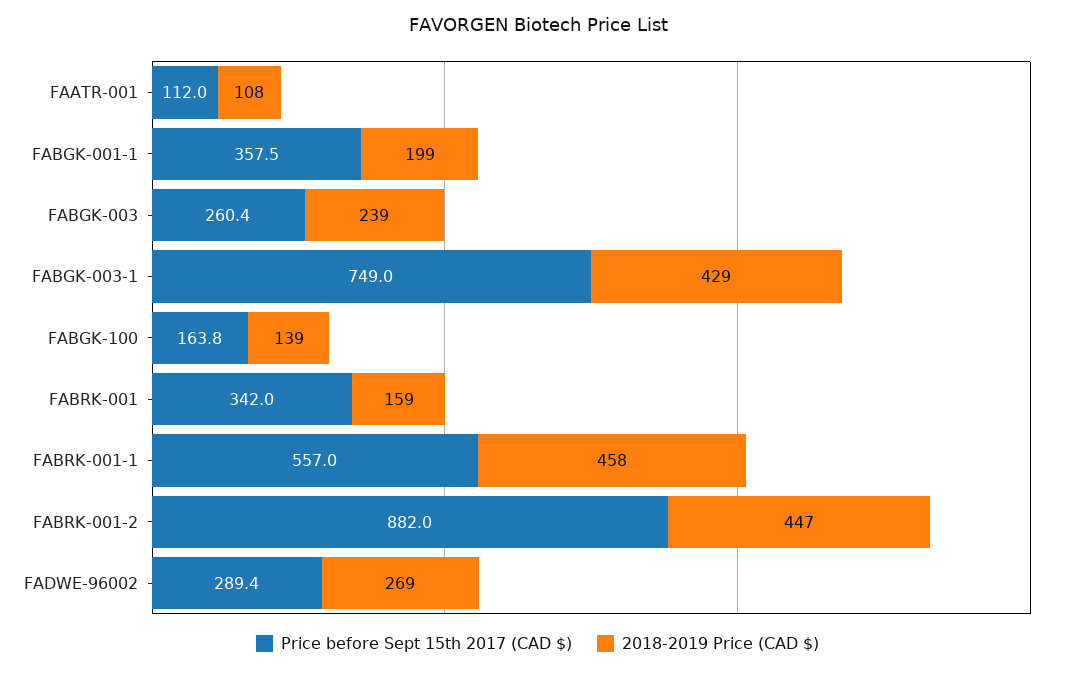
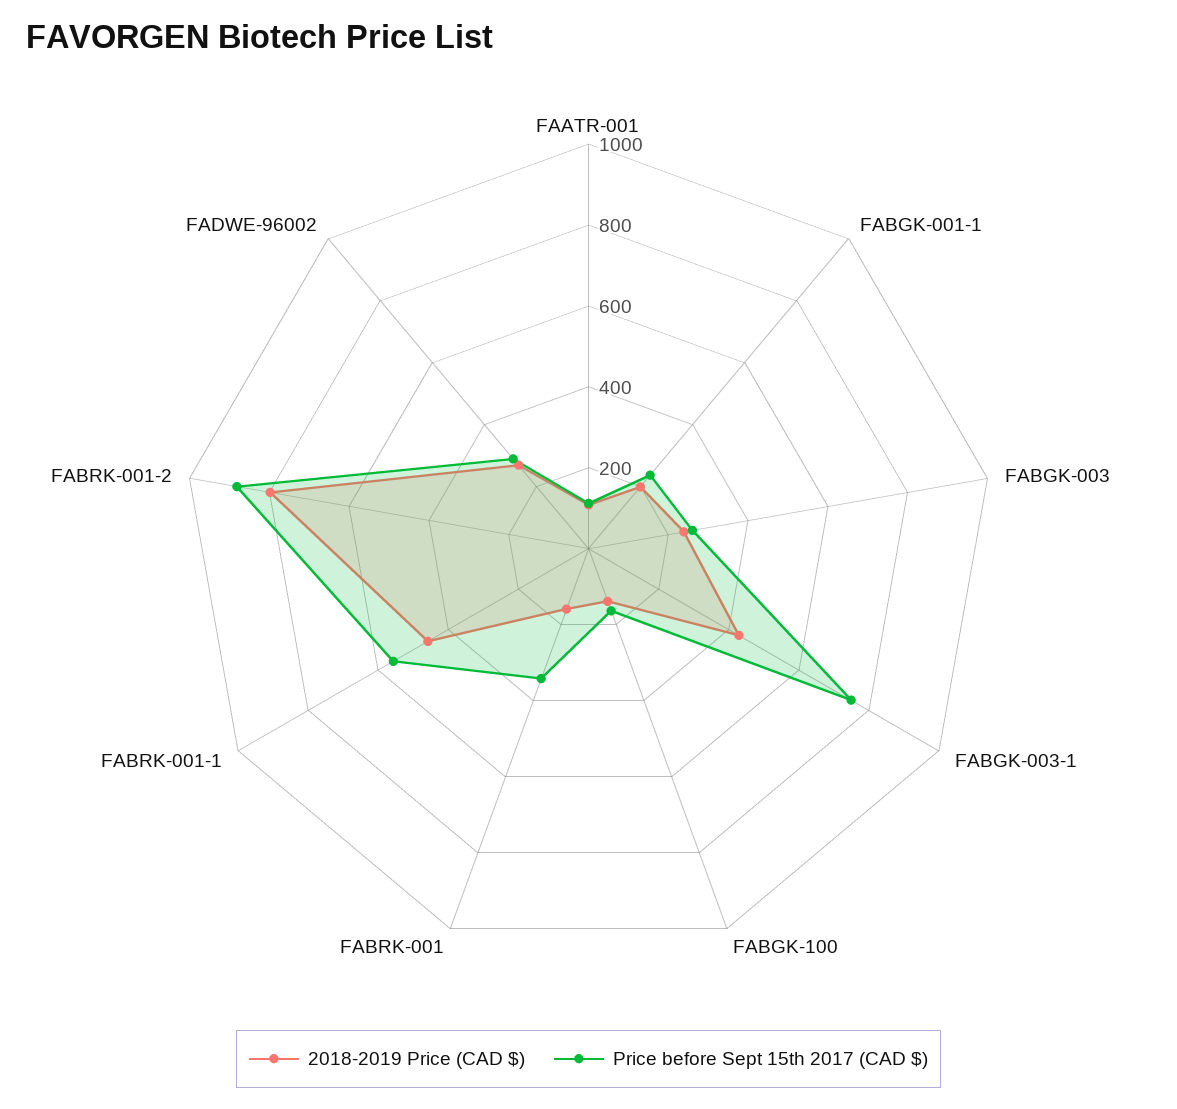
Price before Sept 15th 2017 (CAD $), FABGK-001-1: 357.5 -> 250
2018-2019 Price (CAD $), FABRK-001-2: 447 -> 800

